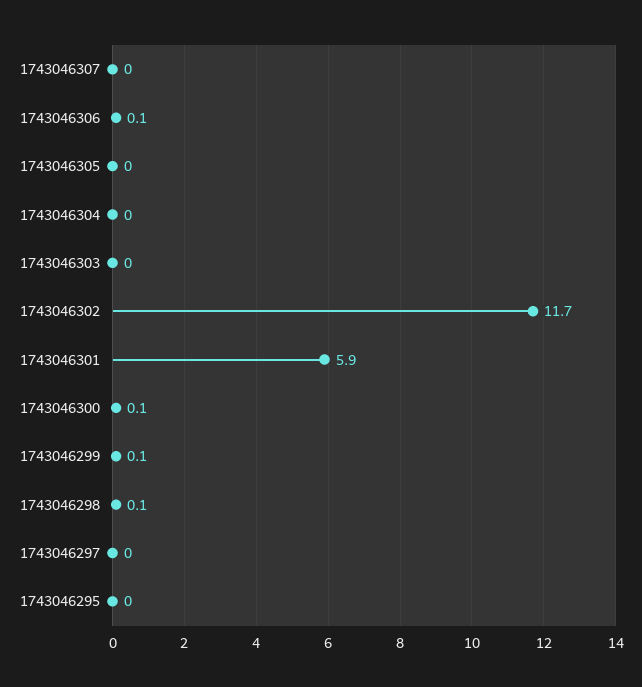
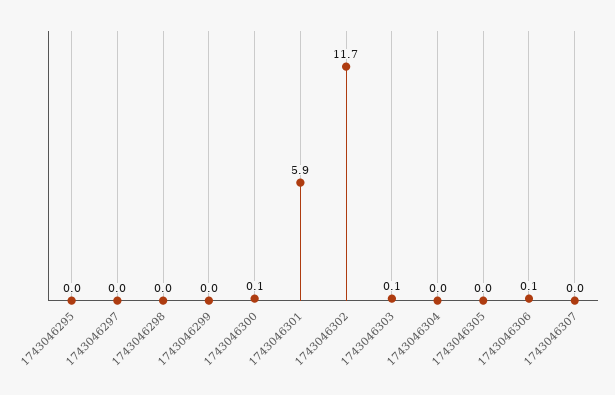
1743046303: 0 -> 0.1
1743046299: 0.1 -> 0
1743046298: 0.1 -> 0

